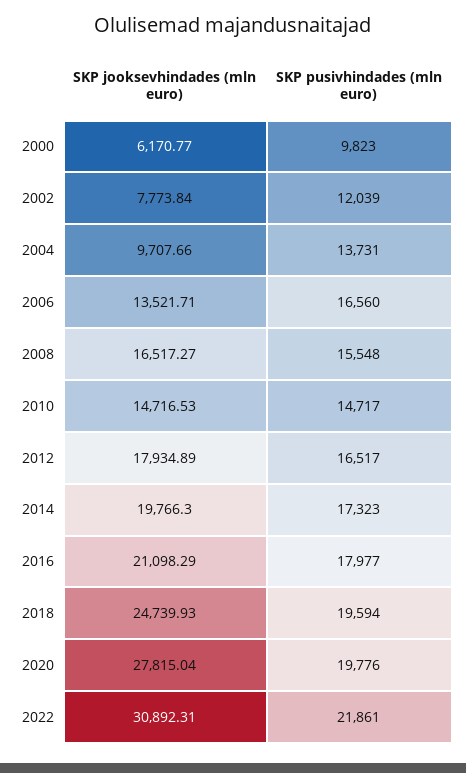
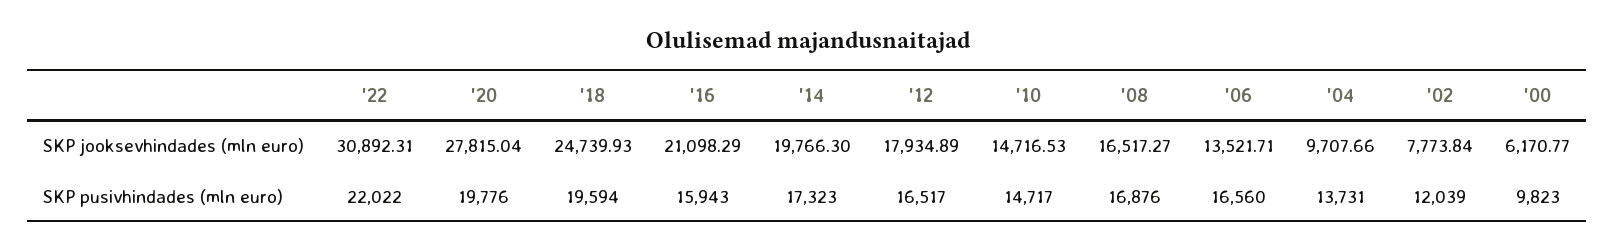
SKP pusivhindades (mln euro), 2008: 15548 -> 16876
SKP pusivhindades (mln euro), 2016: 17977 -> 15943
SKP pusivhindades (mln euro), 2022: 21861 -> 22022

